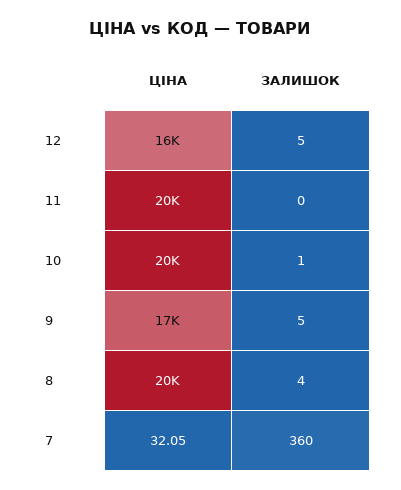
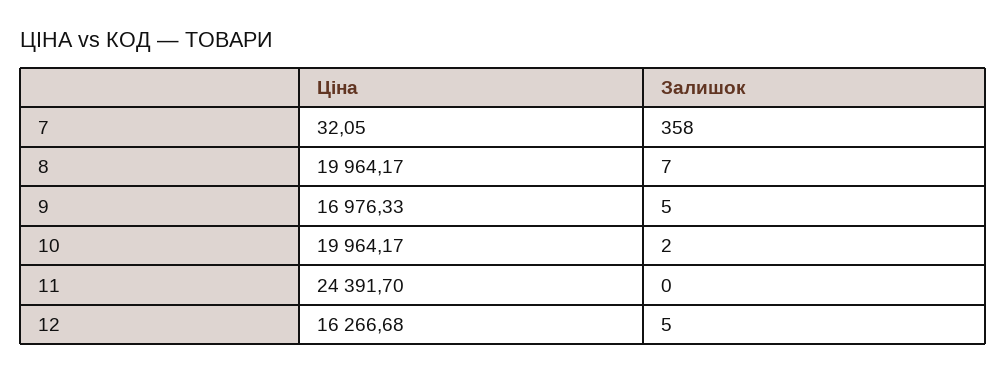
ЦІНА, 11: 20000 -> 24391.7
ЗАЛИШОК, 10: 1 -> 2
ЗАЛИШОК, 8: 4 -> 7
ЗАЛИШОК, 7: 360 -> 358

